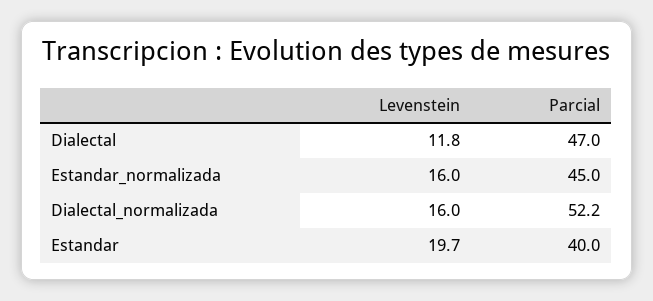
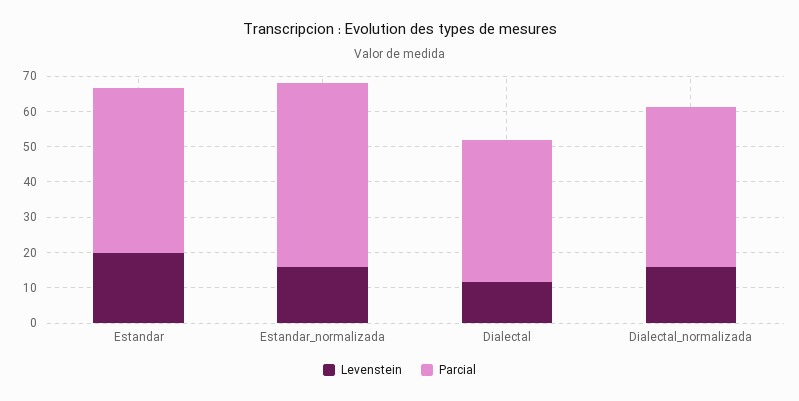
Parcial, Dialectal: 47 -> 40
Parcial, Estandar_normalizada: 45 -> 52.5
Parcial, Dialectal_normalizada: 52.2 -> 45
Parcial, Estandar: 40 -> 47.5

